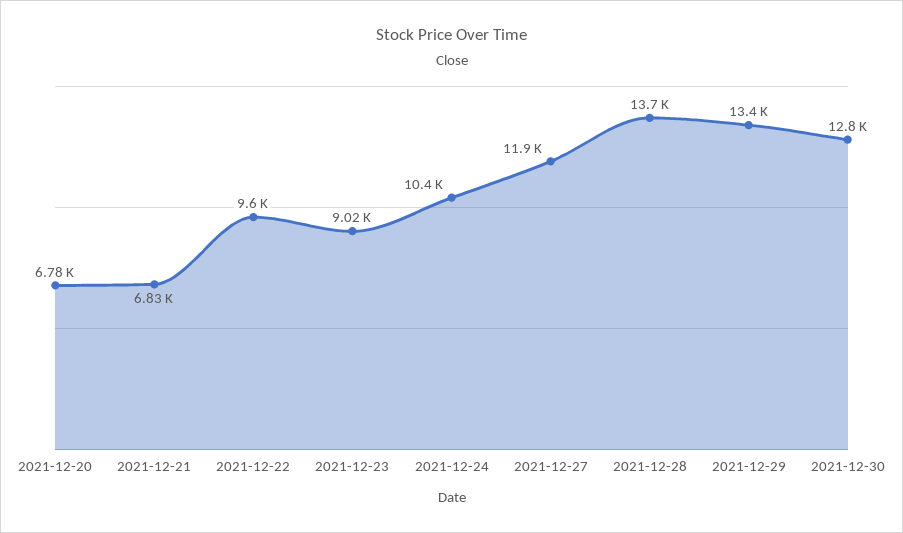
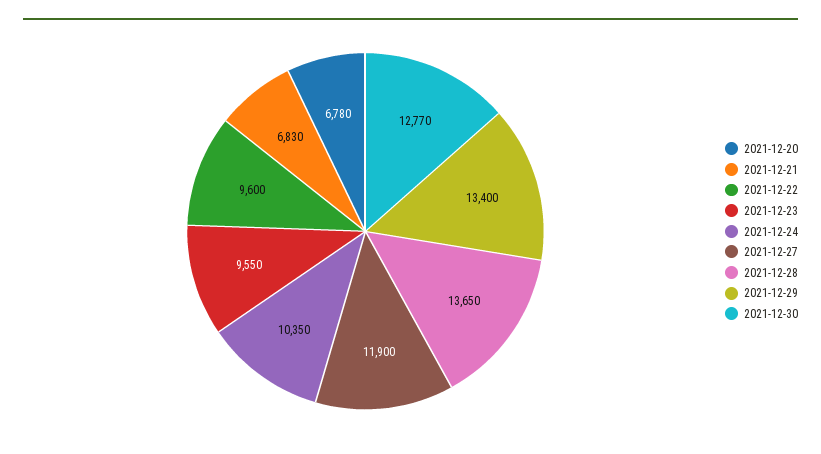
2021-12-23: 9020 -> 9550

